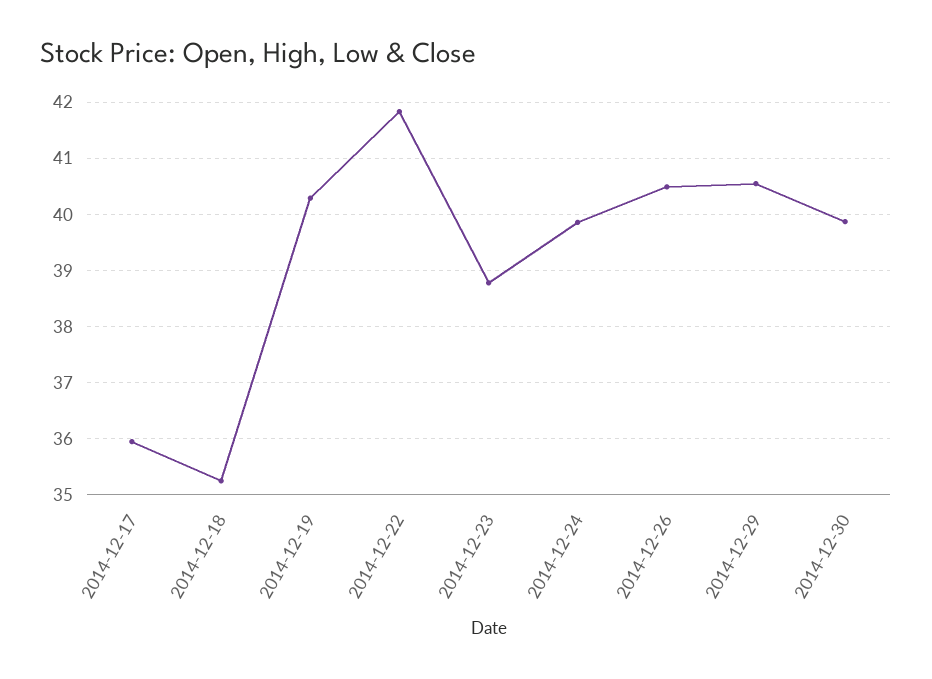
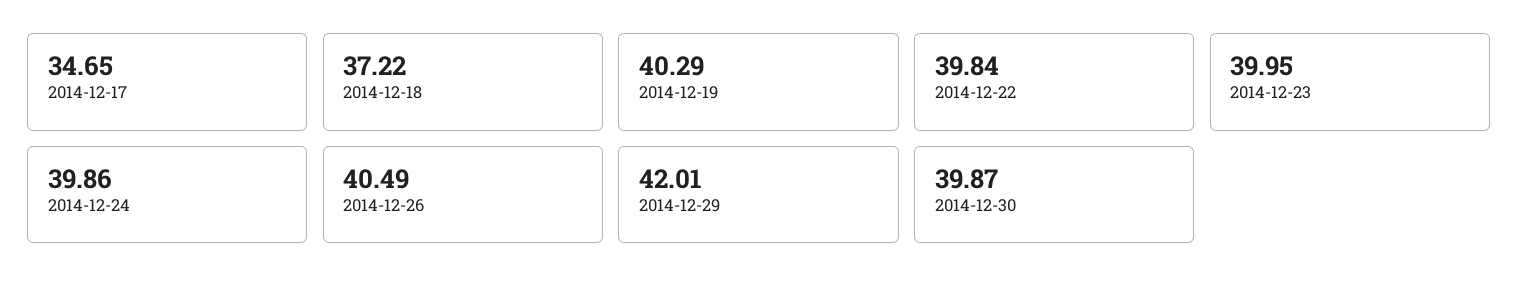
2014-12-17: 36 -> 34.65
2014-12-18: 35.2 -> 37.22
2014-12-22: 41.8 -> 39.84
2014-12-23: 38.8 -> 39.95
2014-12-29: 40.6 -> 42.01

